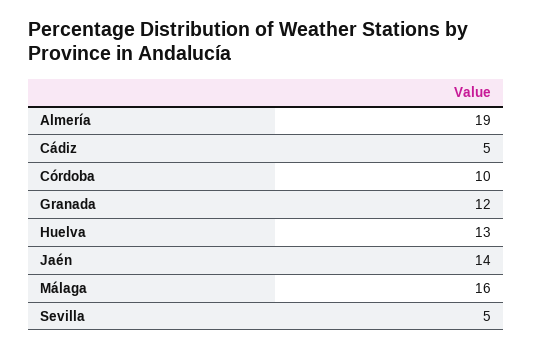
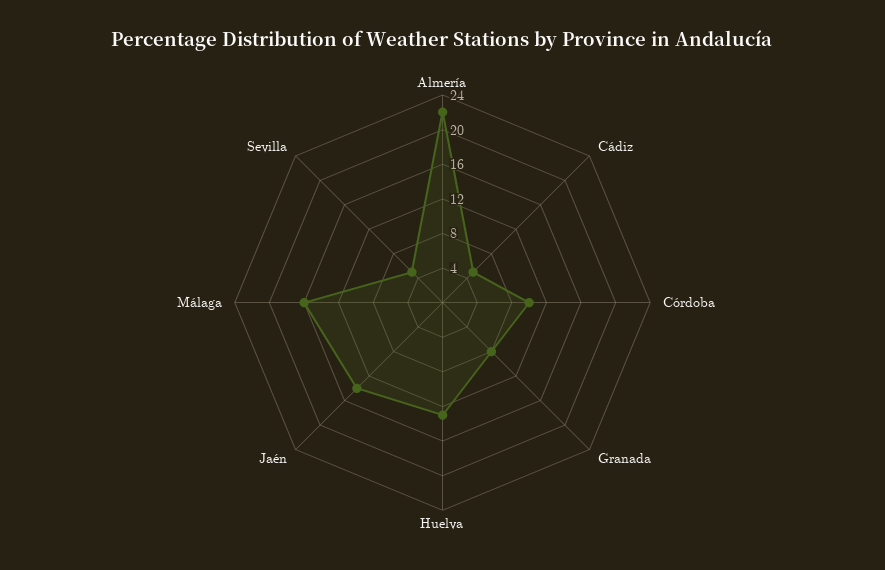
Almería: 19 -> 22
Granada: 12 -> 8

